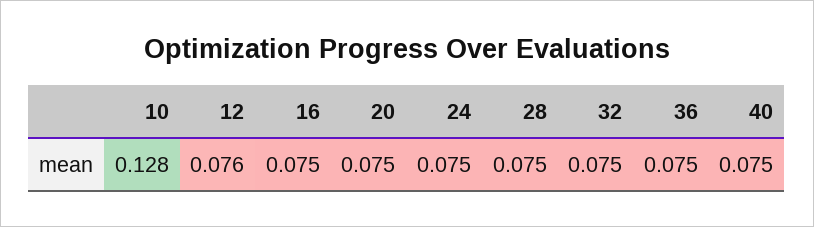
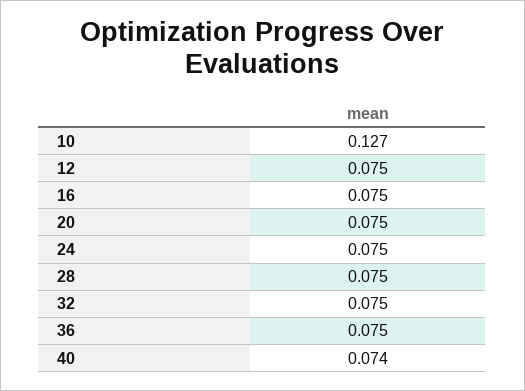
10: 0.128 -> 0.127
12: 0.076 -> 0.075
40: 0.075 -> 0.074

